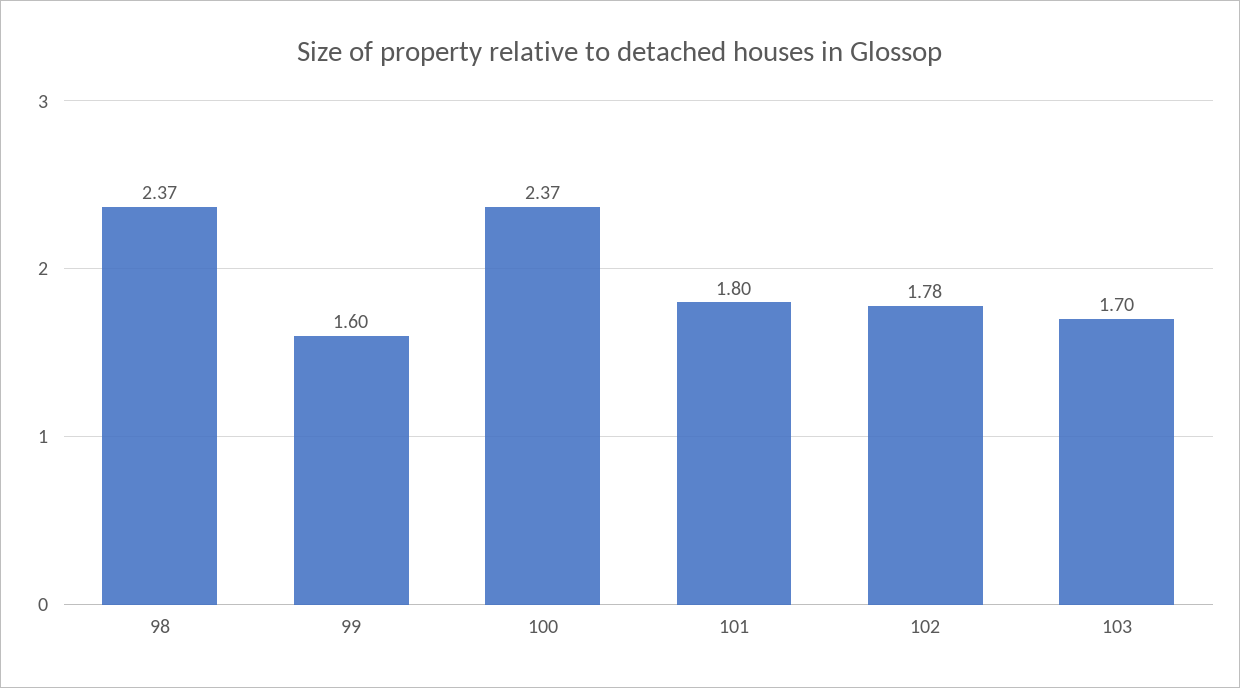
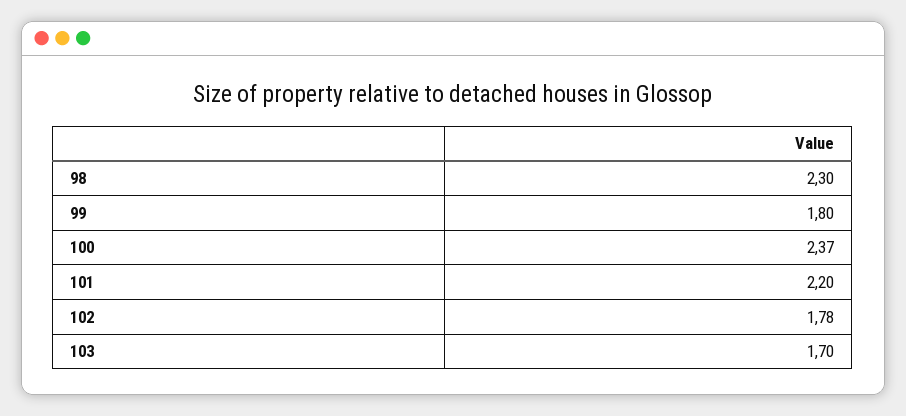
98: 2.37 -> 2.3
99: 1.6 -> 1.8
101: 1.8 -> 2.2

